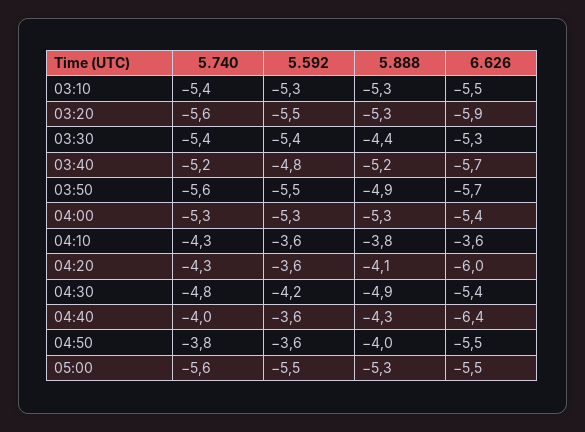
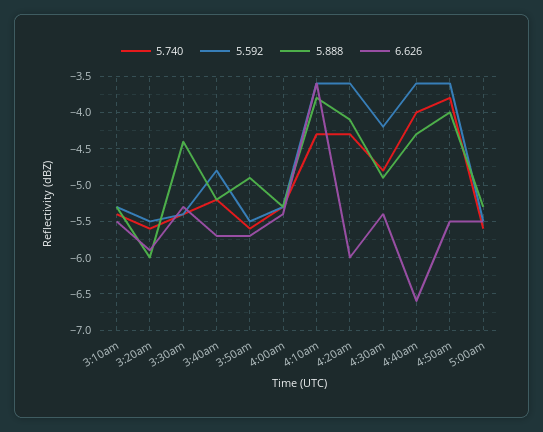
5.888, 03:20: -5.3 -> -6
6.626, 04:40: -6.4 -> -6.6

